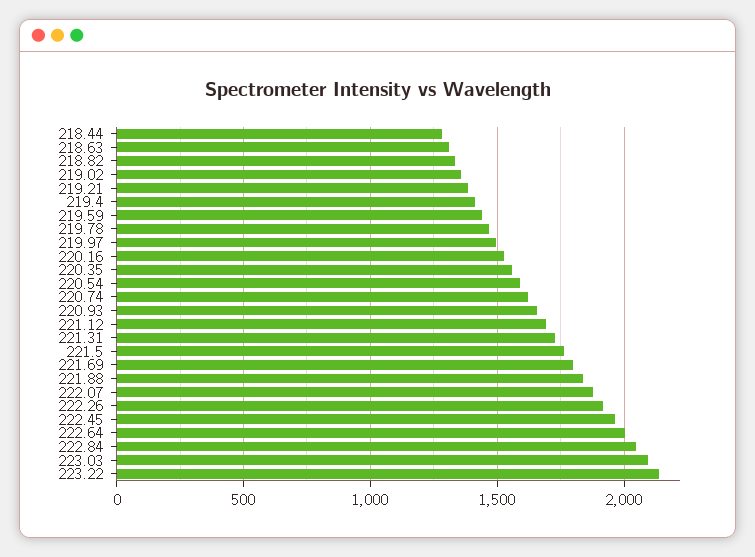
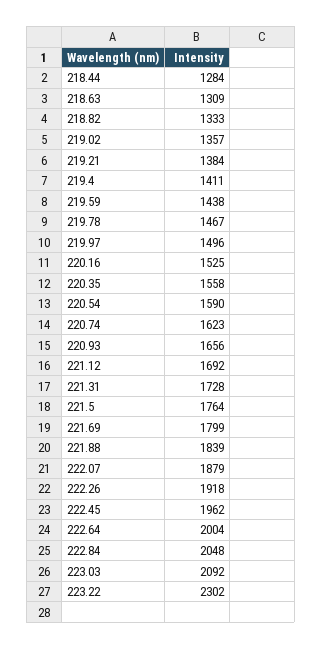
223.22: 2150 -> 2302

